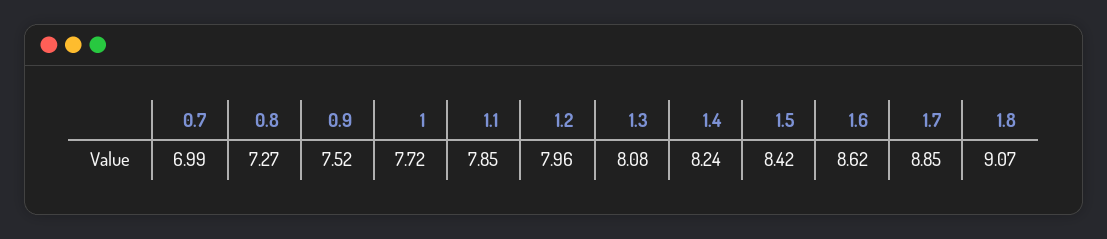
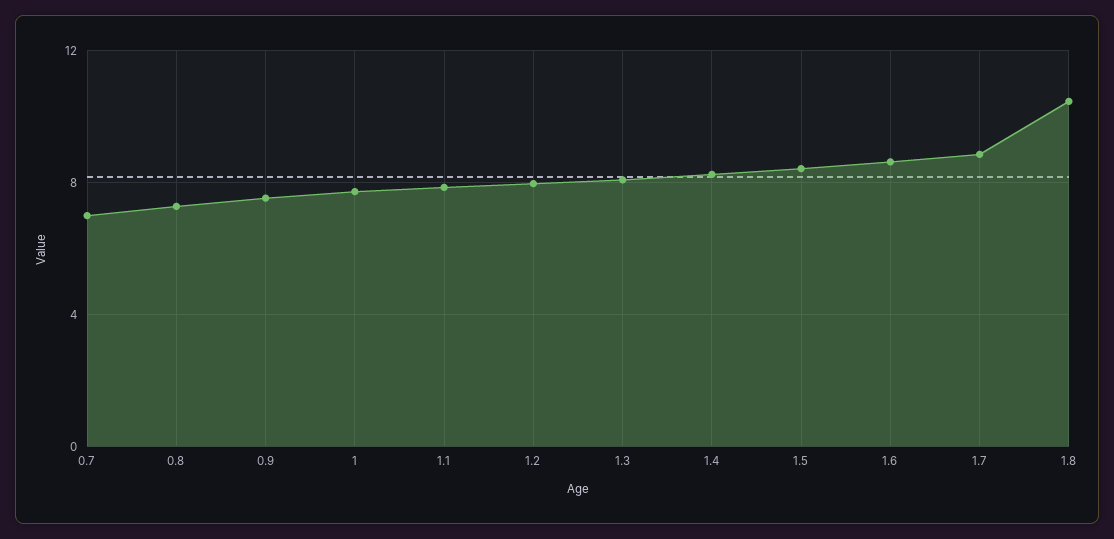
1.8: 9.07 -> 10.5

